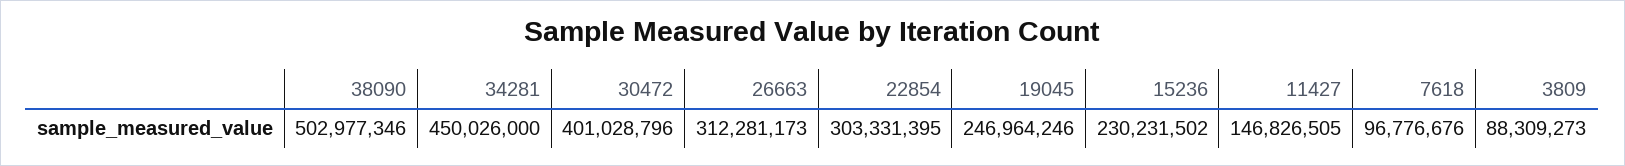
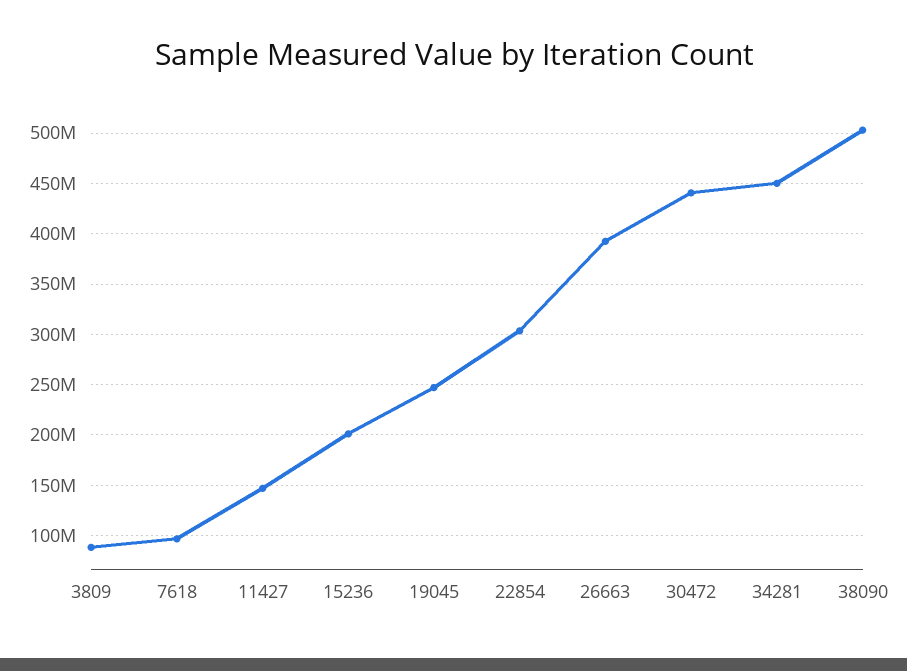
30472: 401028796 -> 440000000
26663: 312281173 -> 390000000
15236: 230231502 -> 200000000

